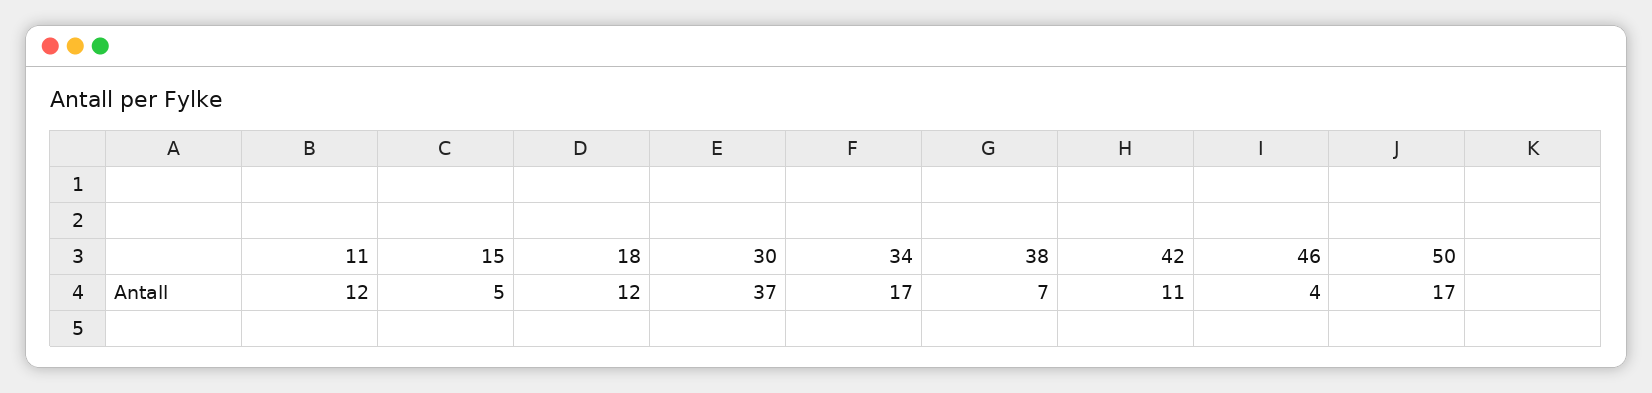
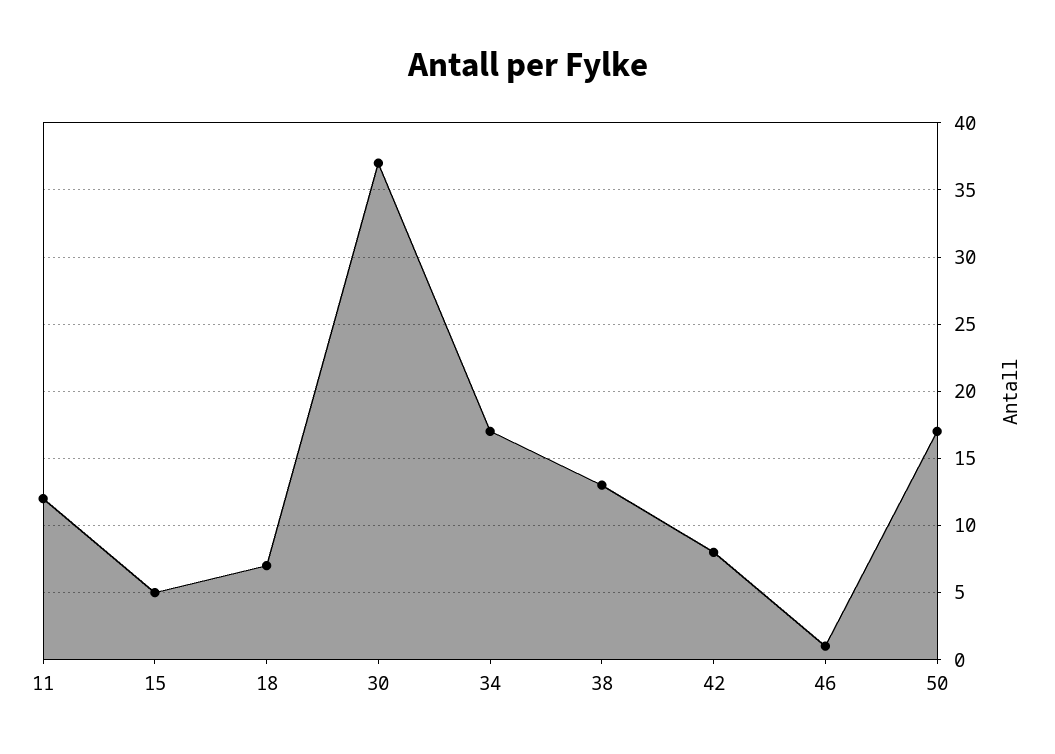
18: 12 -> 7
38: 7 -> 13
42: 11 -> 8
46: 4 -> 1

